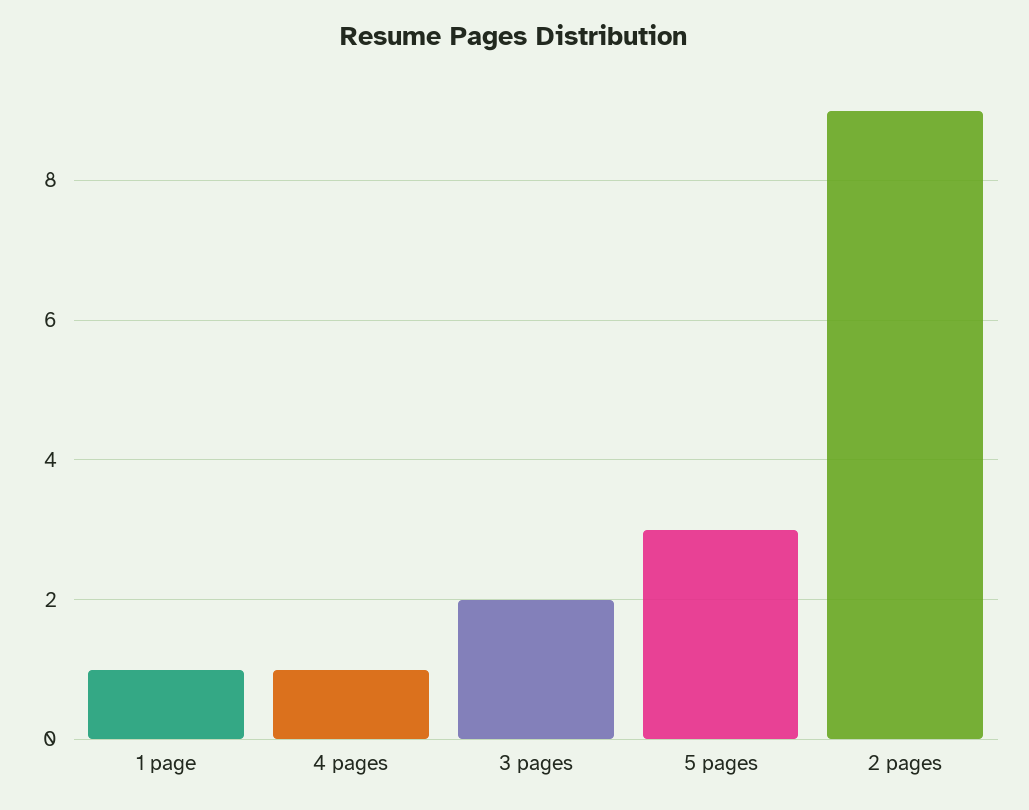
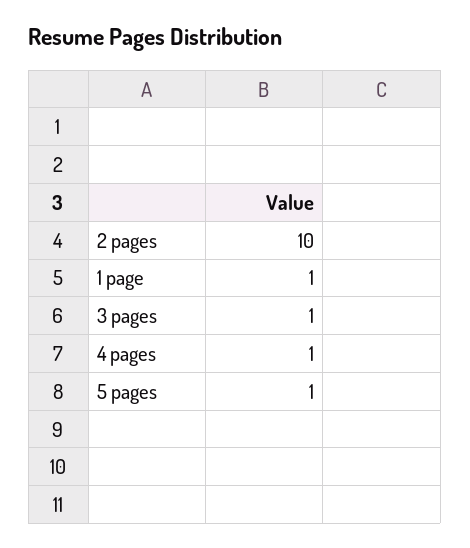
3 pages: 2 -> 1
5 pages: 3 -> 1
2 pages: 9 -> 10

